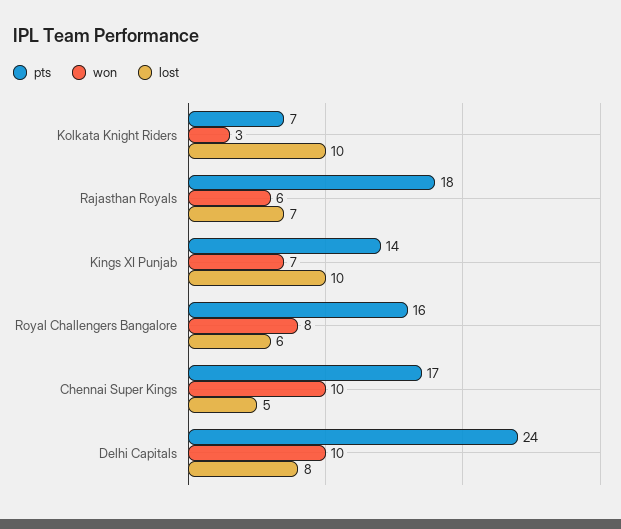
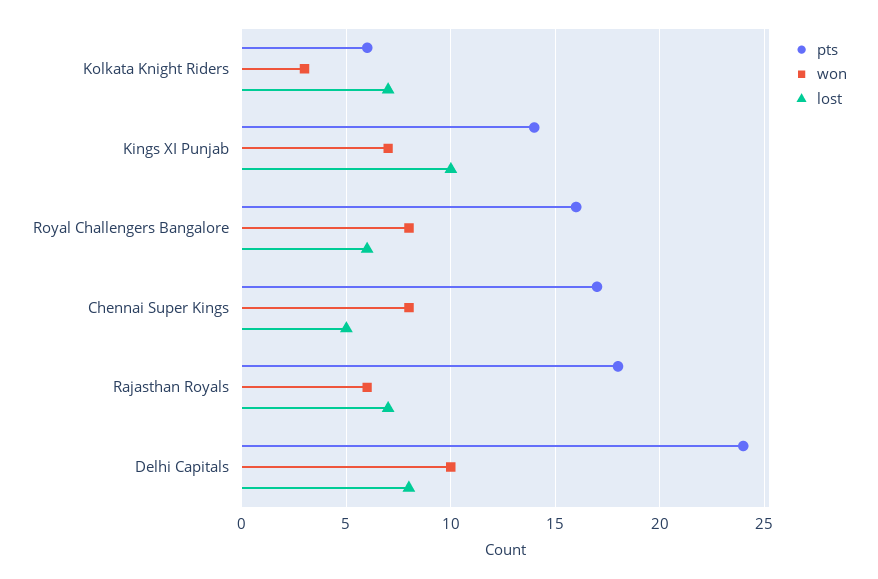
pts, Kolkata Knight Riders: 7 -> 6
lost, Kolkata Knight Riders: 10 -> 7
won, Chennai Super Kings: 10 -> 8

